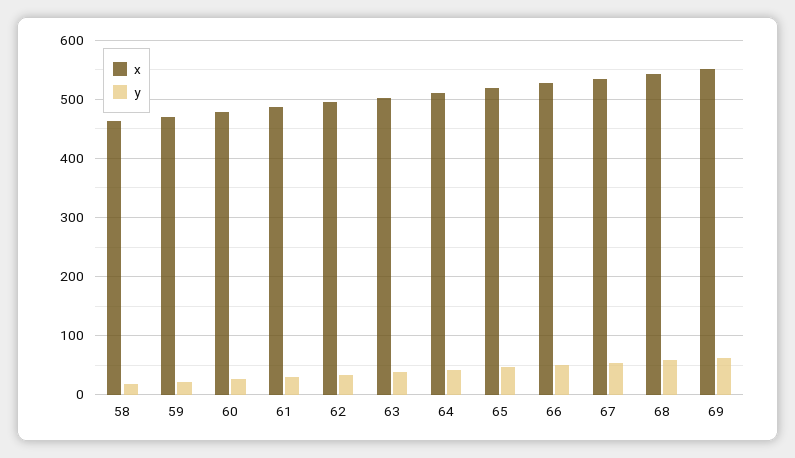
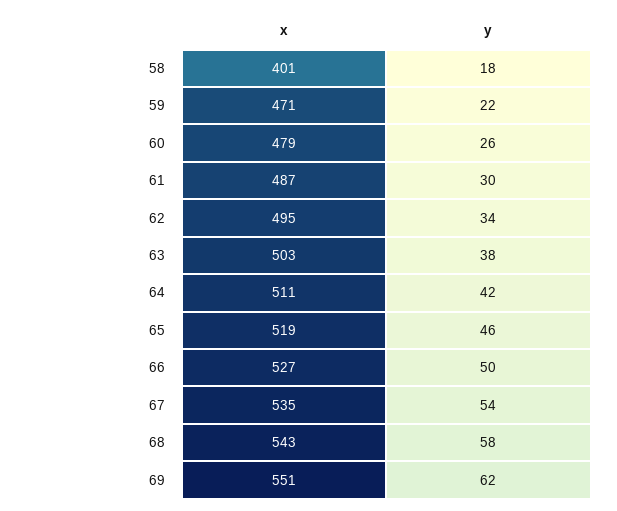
x, 58: 460 -> 401

